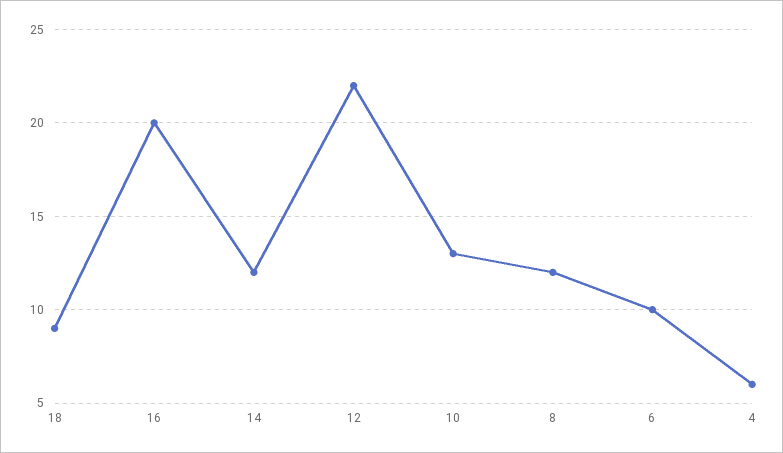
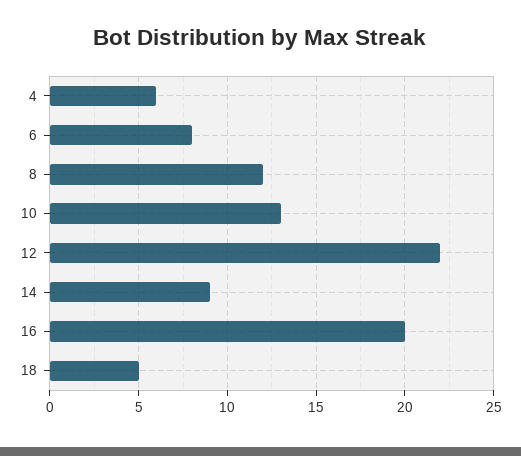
18: 9 -> 5
14: 12 -> 9
6: 10 -> 8

